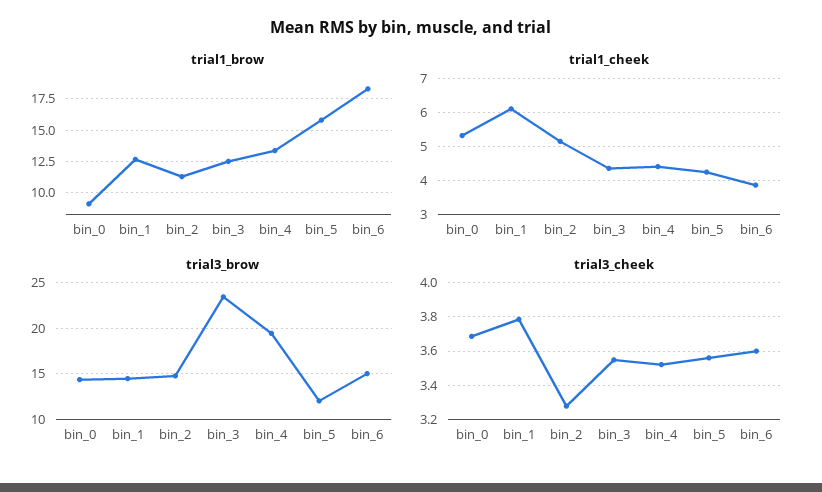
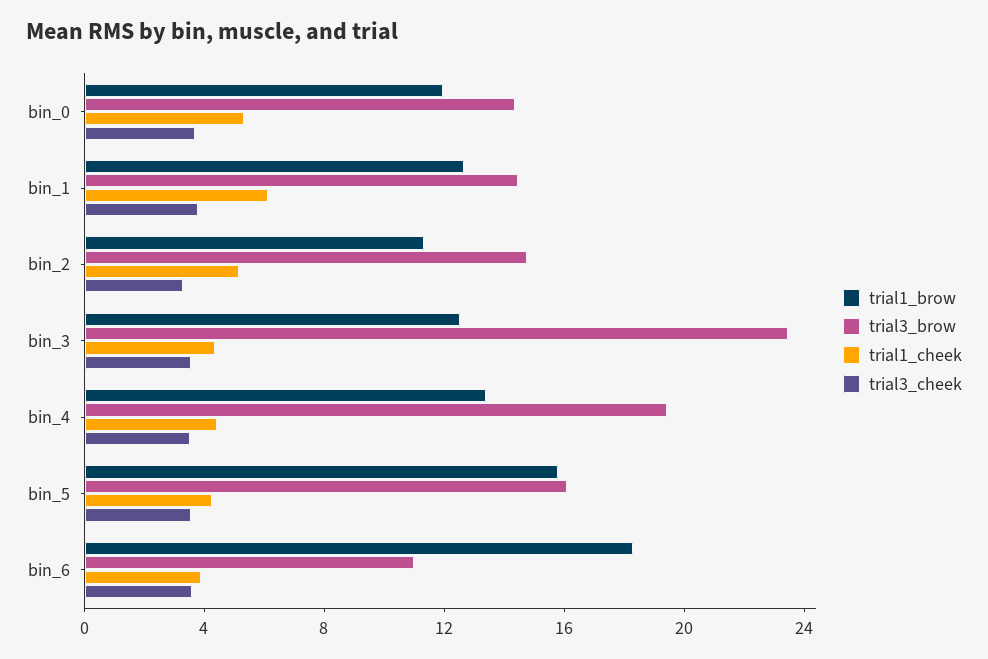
trial1_brow, bin_0: 9 -> 12
trial3_brow, bin_5: 12 -> 16
trial3_brow, bin_6: 15 -> 11

